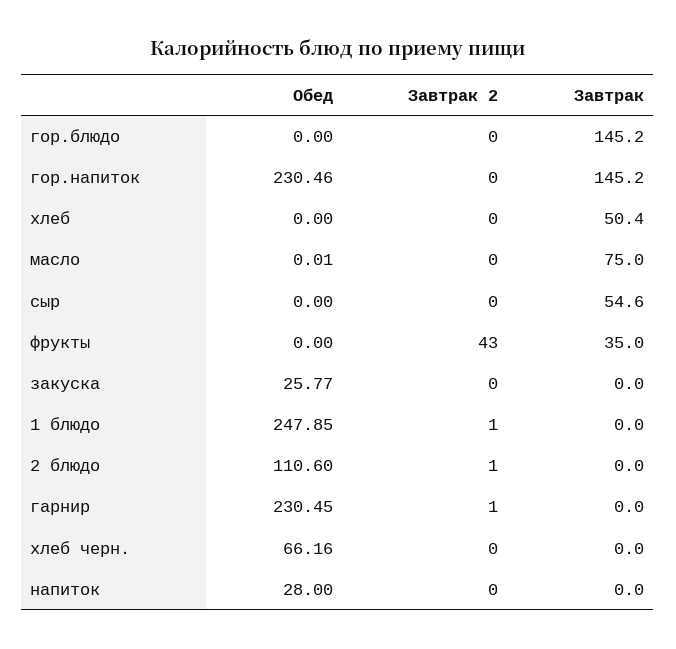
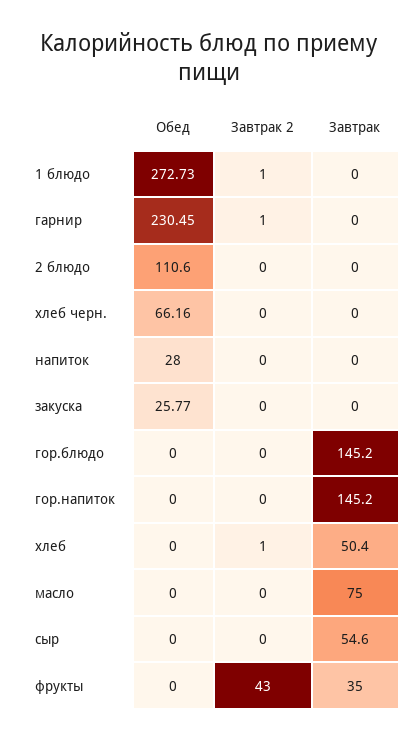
Обед, гор.напиток: 230.46 -> 0
Завтрак 2, хлеб: 0 -> 1
Обед, масло: 0.01 -> 0
Обед, 1 блюдо: 247.85 -> 272.73
Завтрак 2, 2 блюдо: 1 -> 0

